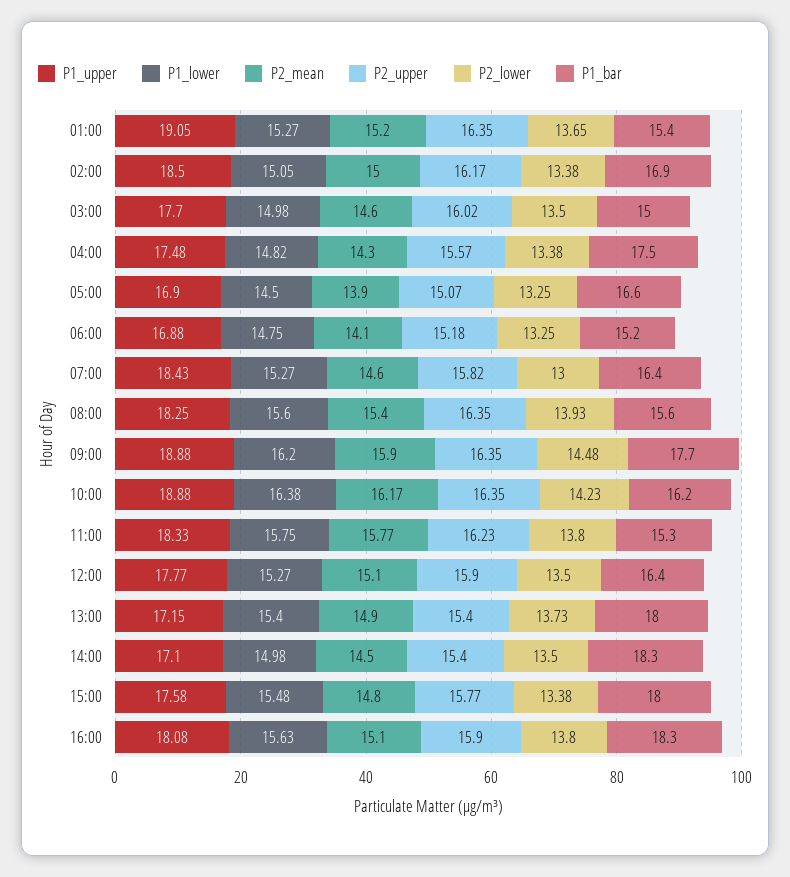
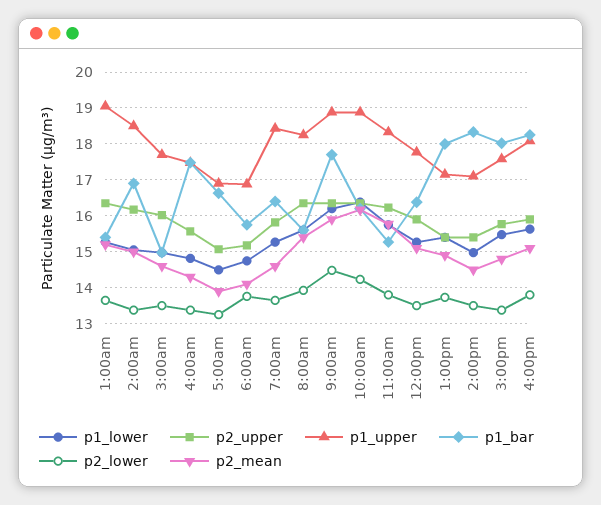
P2_lower, 06:00: 13.25 -> 13.8
P1_bar, 06:00: 15.2 -> 15.8
P2_lower, 07:00: 13 -> 13.6

